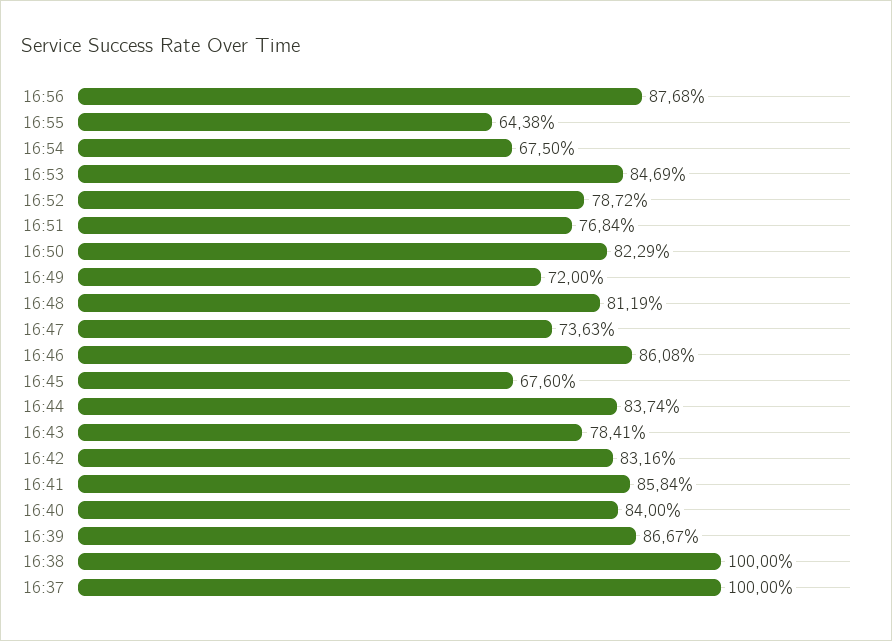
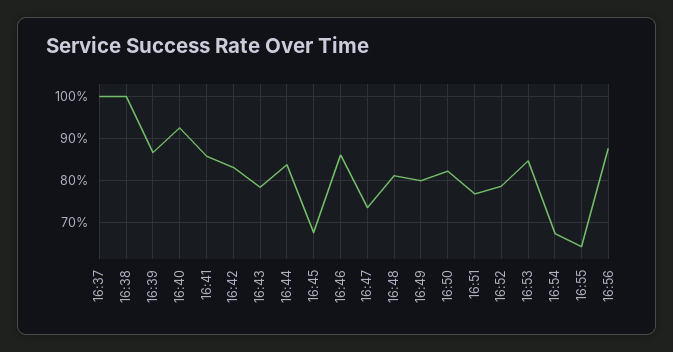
16:49: 72 -> 80
16:40: 84 -> 92

